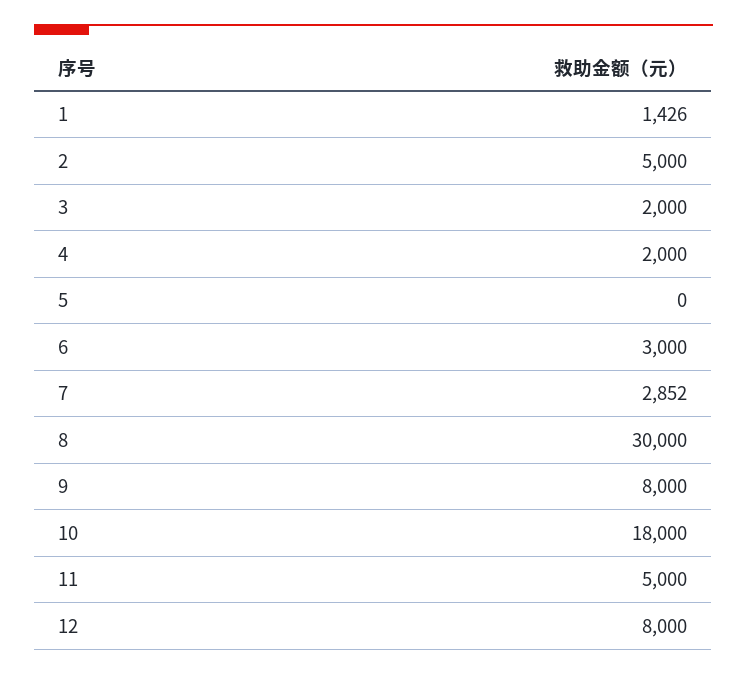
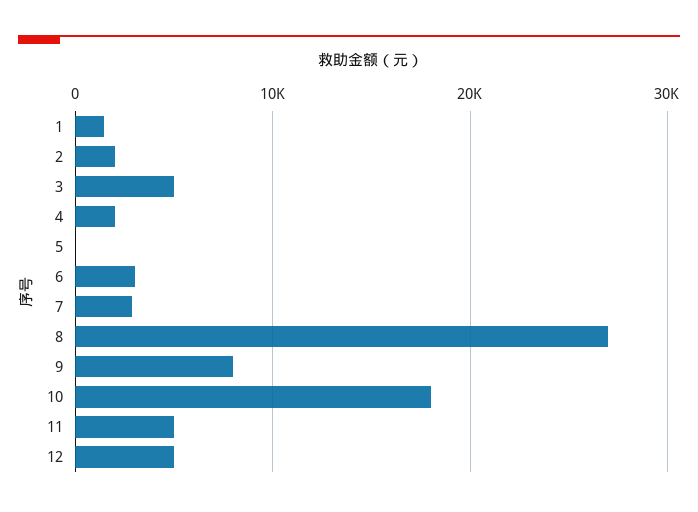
2: 5000 -> 2000
3: 2000 -> 5000
8: 30000 -> 27000
12: 8000 -> 5000

